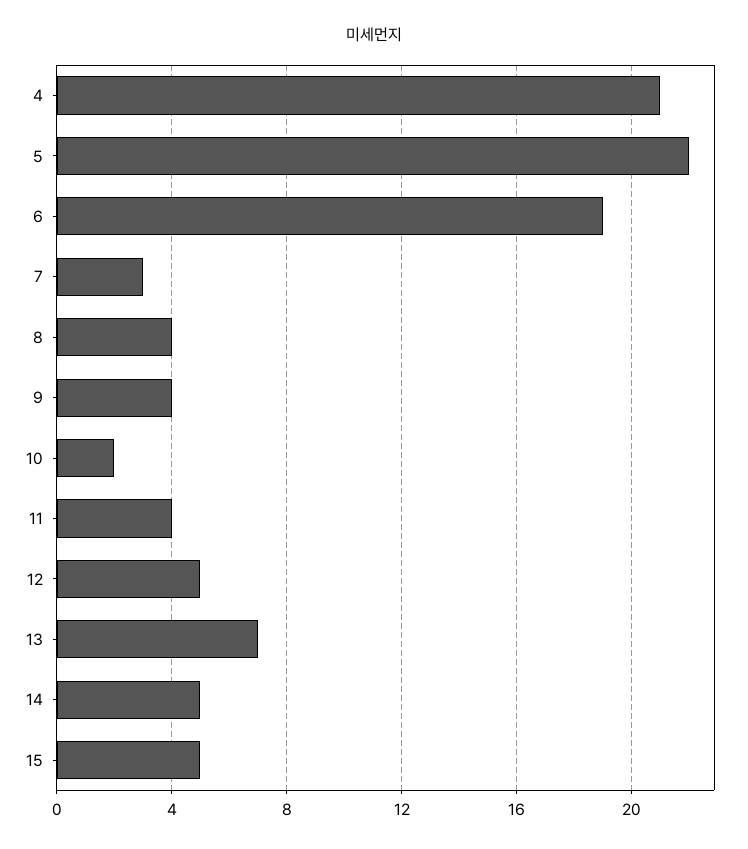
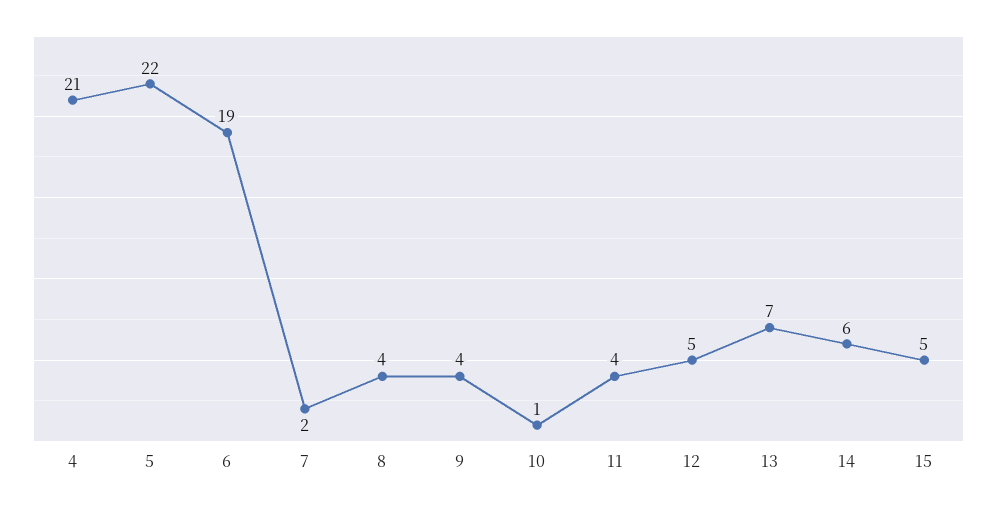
7: 3 -> 2
10: 2 -> 1
14: 5 -> 6

